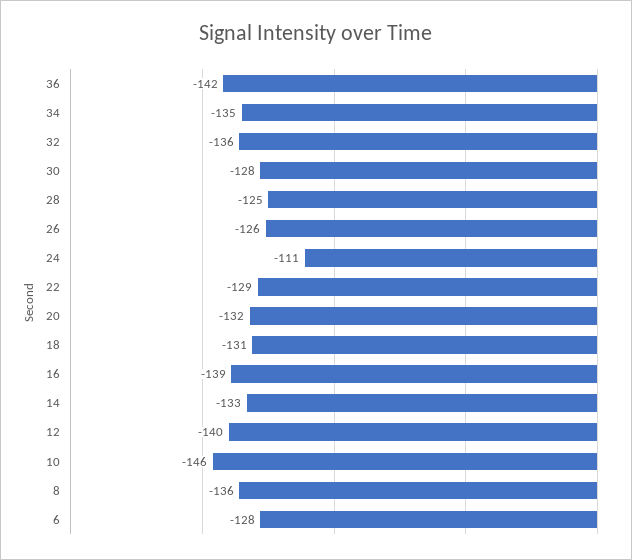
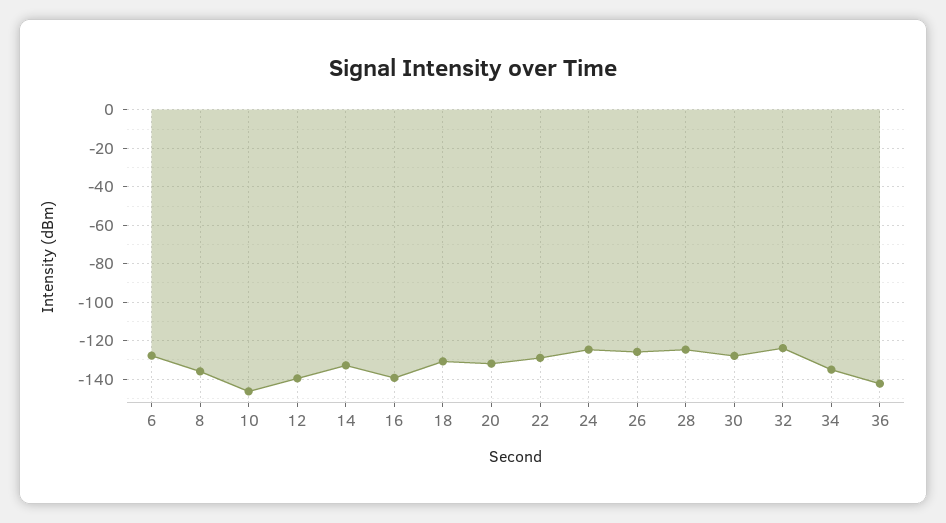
32: -136 -> -125
24: -111 -> -125

